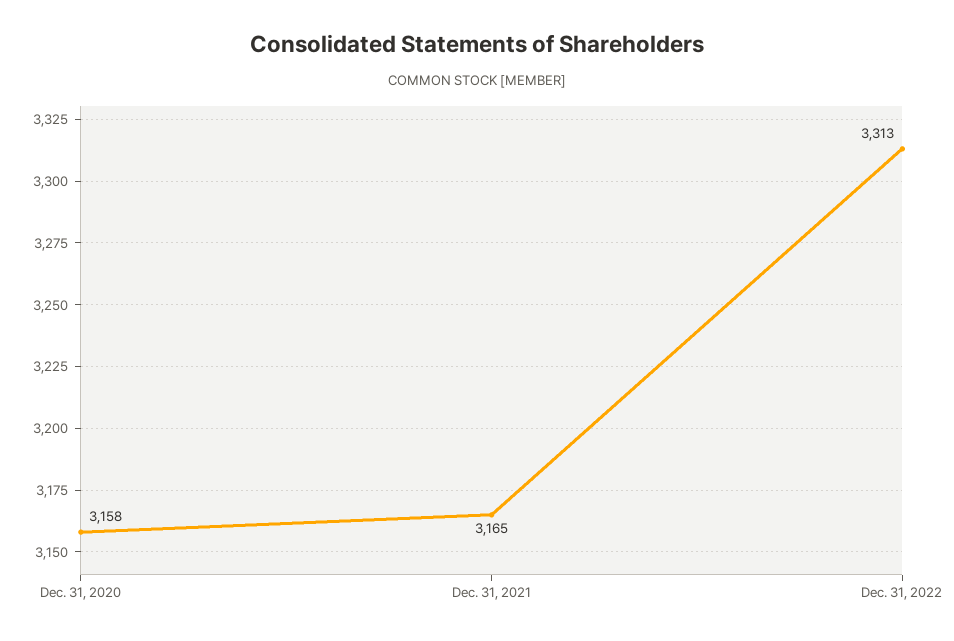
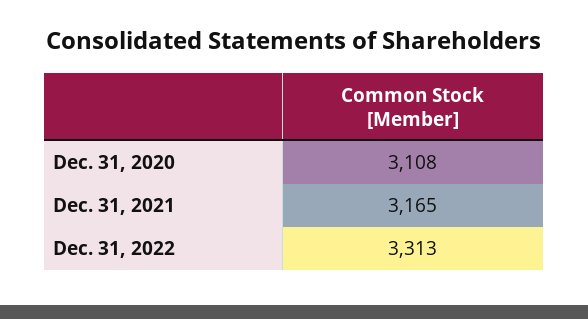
Dec. 31, 2020: 3158 -> 3108

